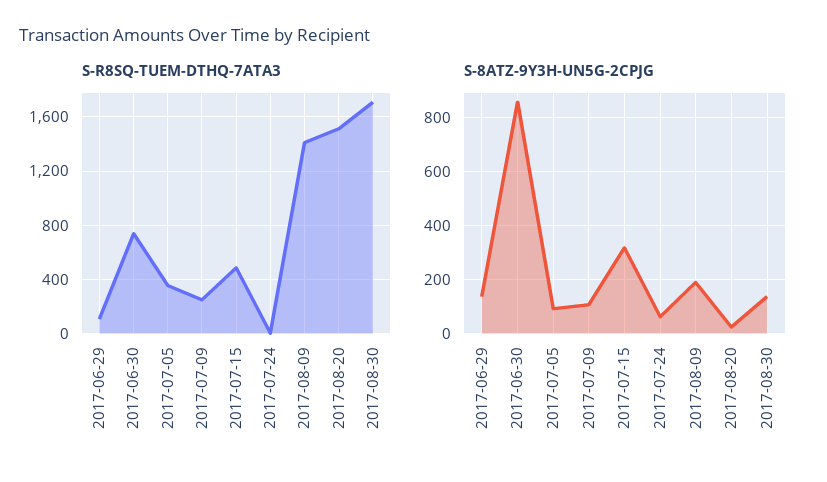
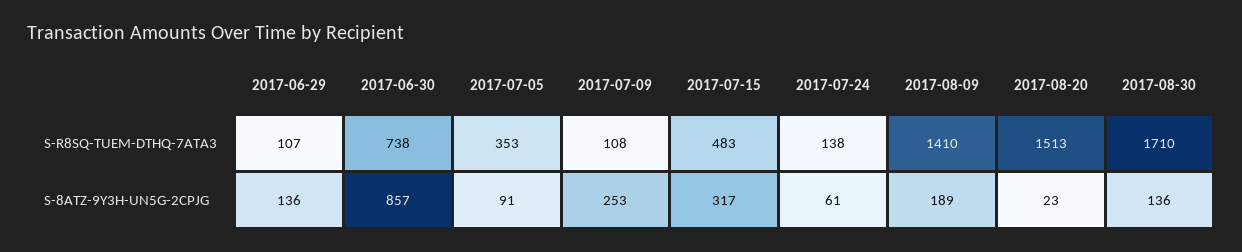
S-R8SQ-TUEM-DTHQ-7ATA3, 2017-07-09: 250 -> 108
S-R8SQ-TUEM-DTHQ-7ATA3, 2017-07-24: 0 -> 138
S-8ATZ-9Y3H-UN5G-2CPJG, 2017-07-09: 100 -> 253

